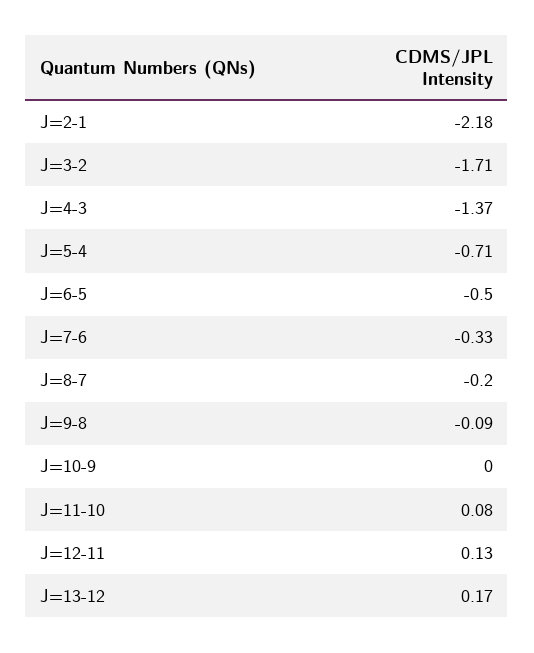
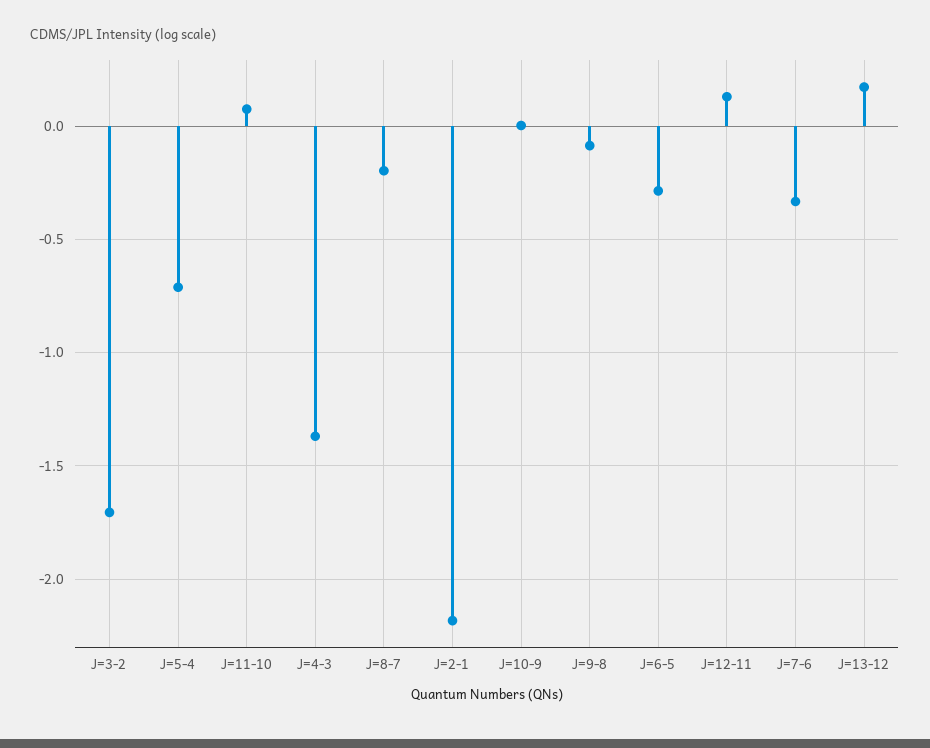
J=6-5: -0.5 -> -0.3

